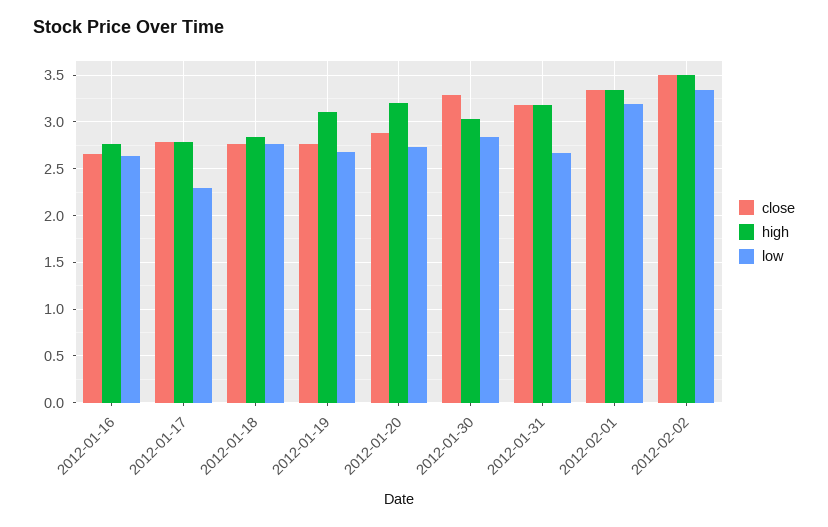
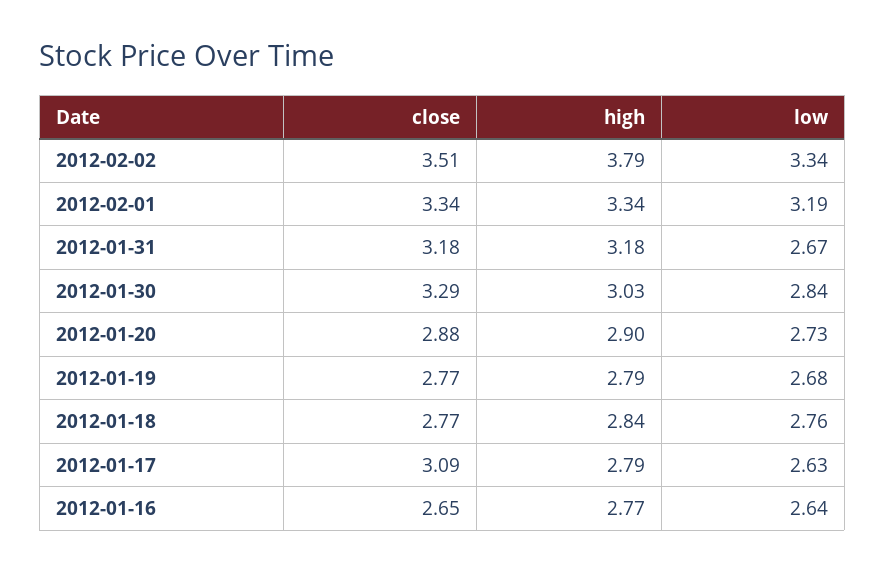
close, 2012-01-17: 2.8 -> 3.09
low, 2012-01-17: 2.3 -> 2.63
high, 2012-01-19: 3.1 -> 2.79
high, 2012-01-20: 3.2 -> 2.9
high, 2012-02-02: 3.5 -> 3.79

